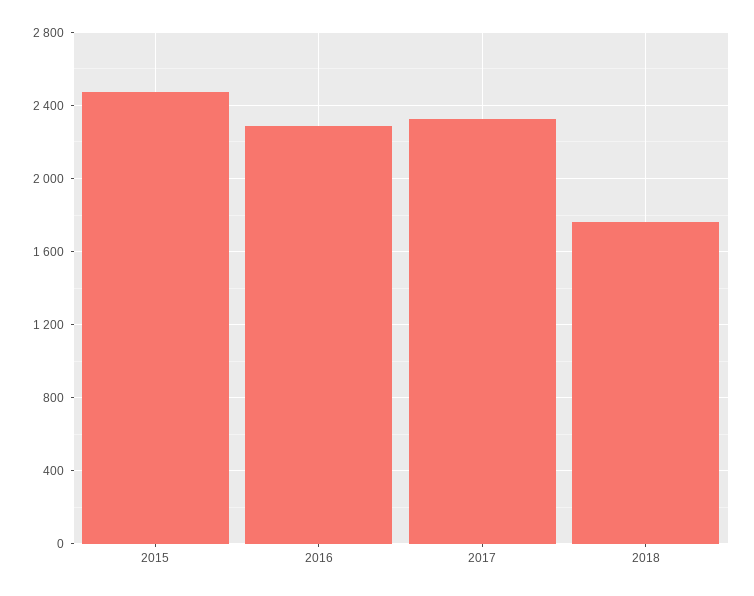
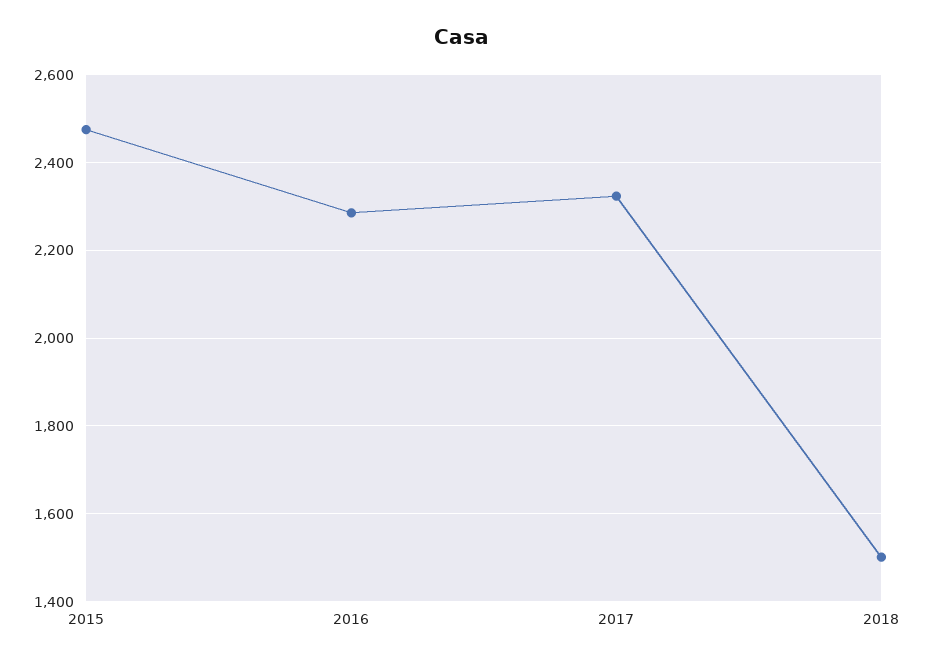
2018: 1750 -> 1500

